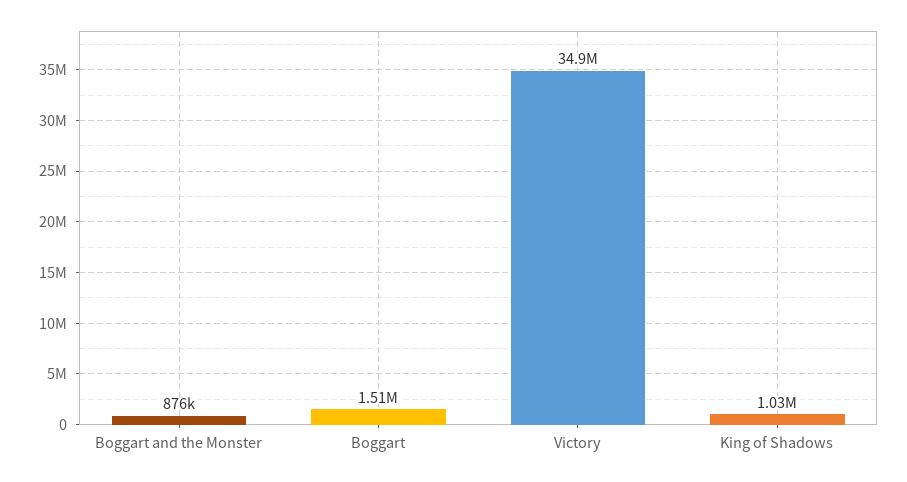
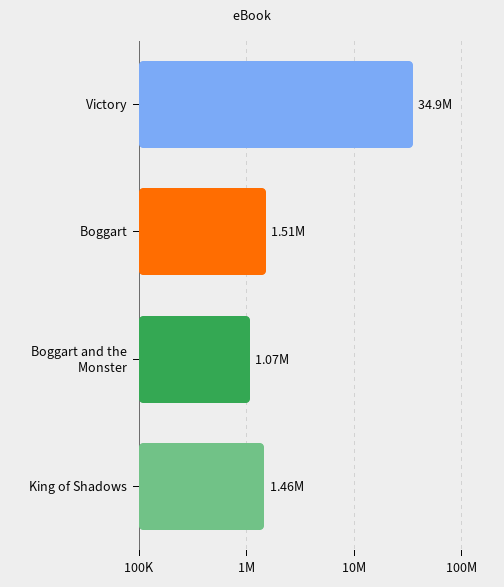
Boggart and the Monster: 876000 -> 1070000
King of Shadows: 1030000 -> 1460000

